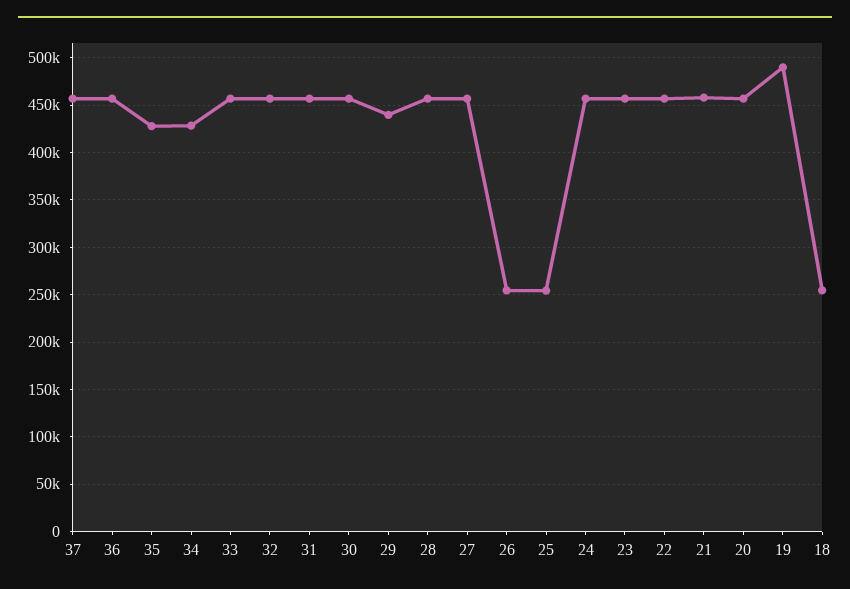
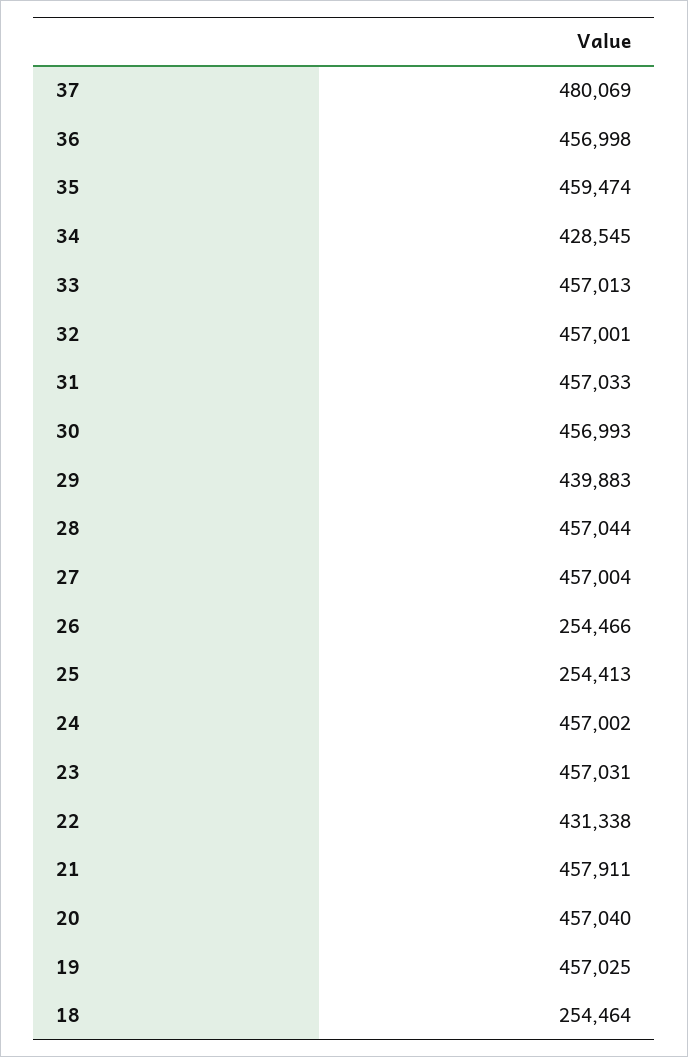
37: 460000 -> 480069
35: 430000 -> 459474
22: 460000 -> 431338
19: 490000 -> 457025

